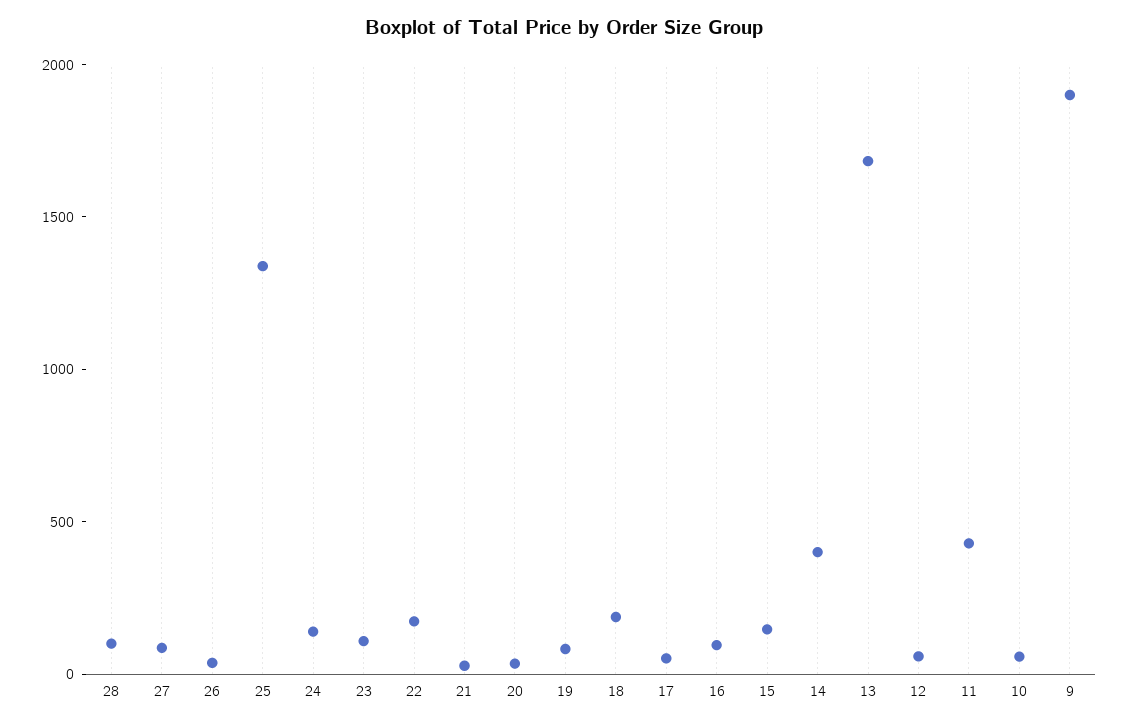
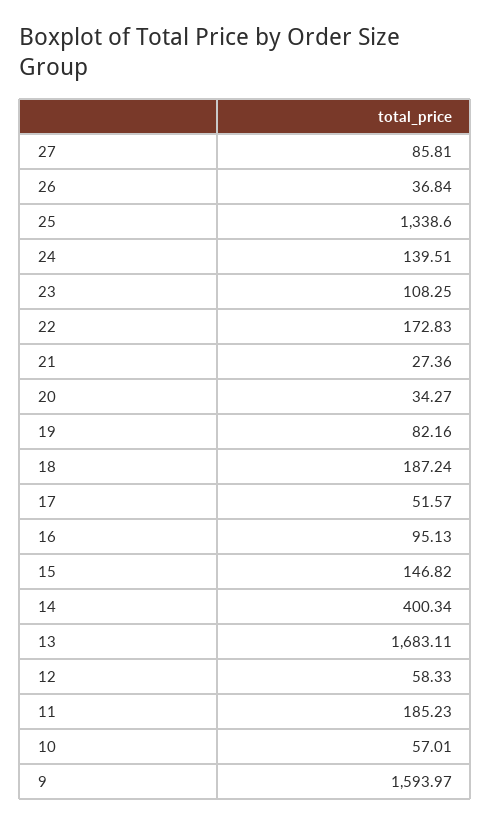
28: 100 -> none
11: 400 -> 185.23
9: 1900 -> 1593.97

